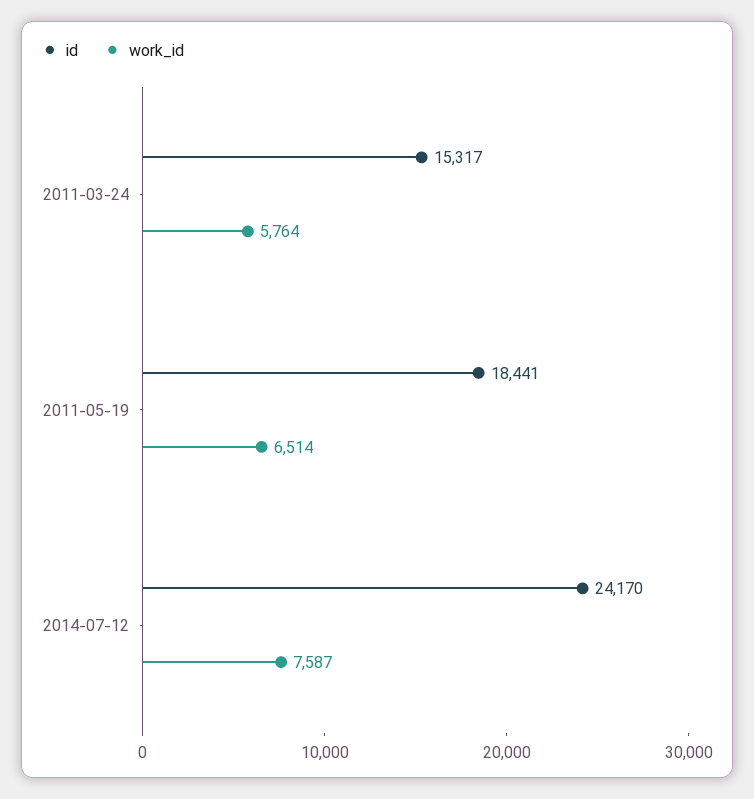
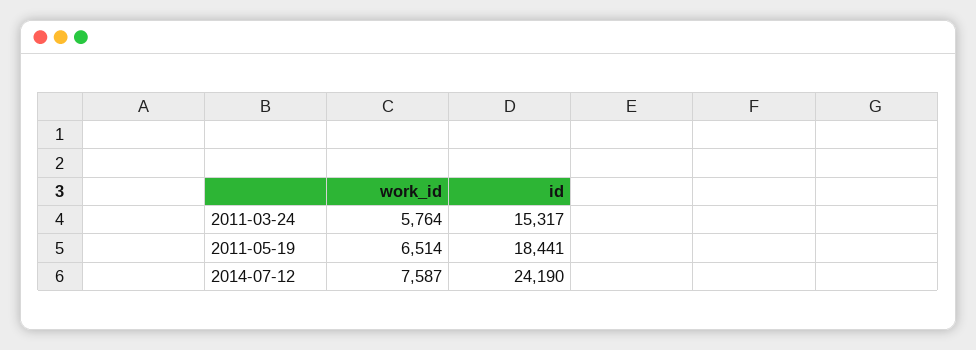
id, 2014-07-12: 24170 -> 24190

